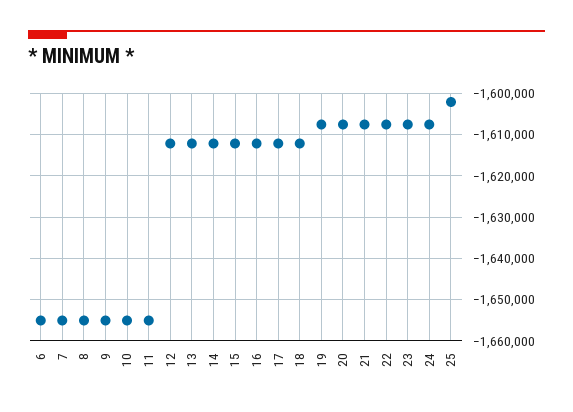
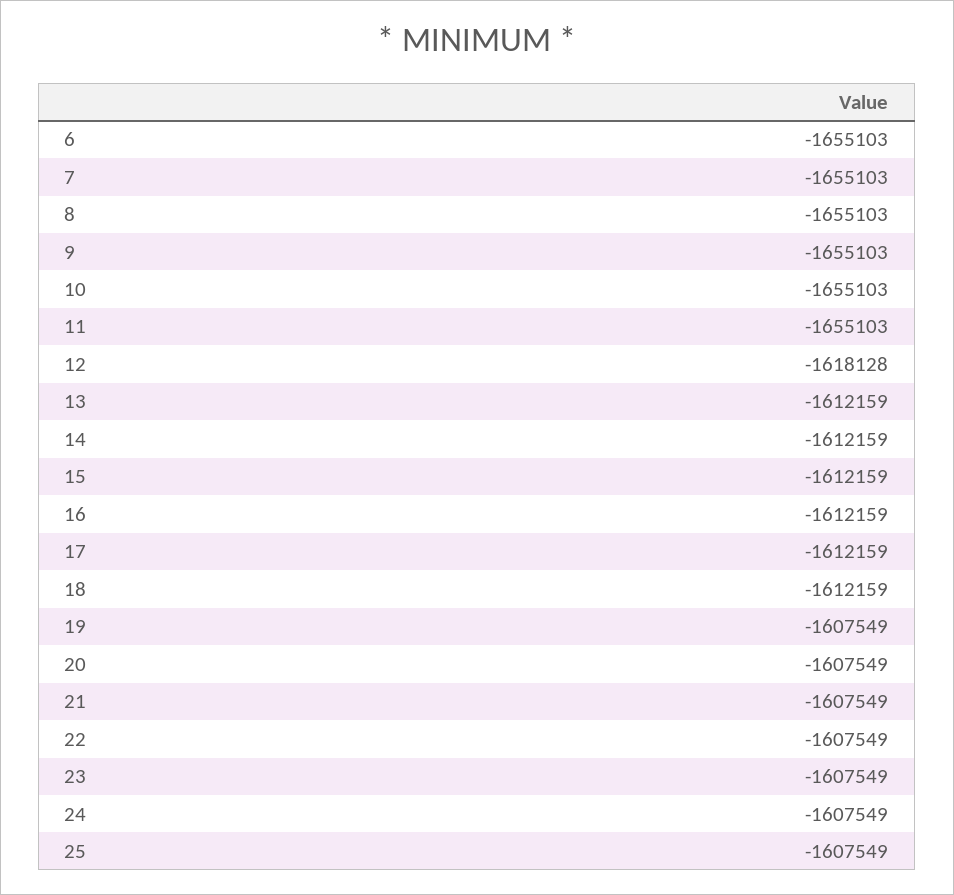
12: -1612000 -> -1618128
25: -1602000 -> -1607549

